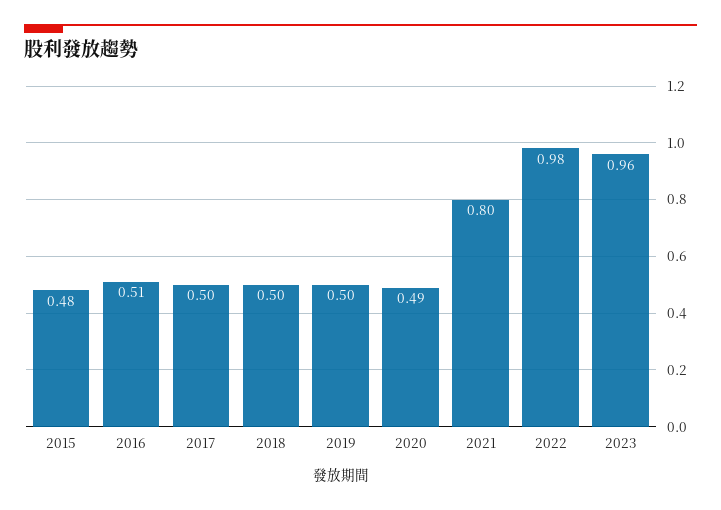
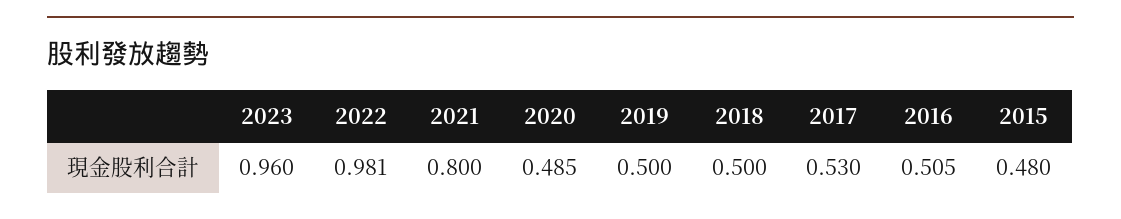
2017: 0.5 -> 0.53

